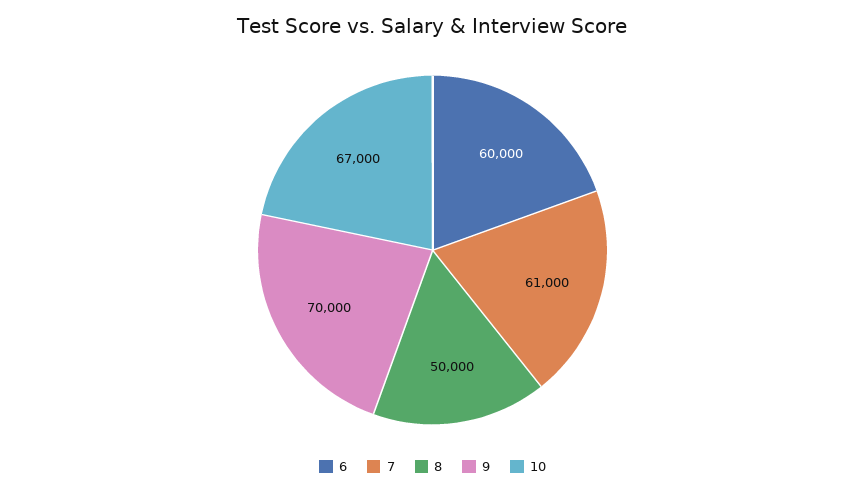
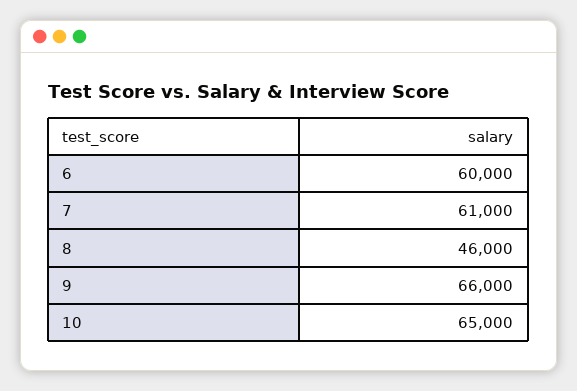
8: 50000 -> 46000
9: 70000 -> 66000
10: 67000 -> 65000

